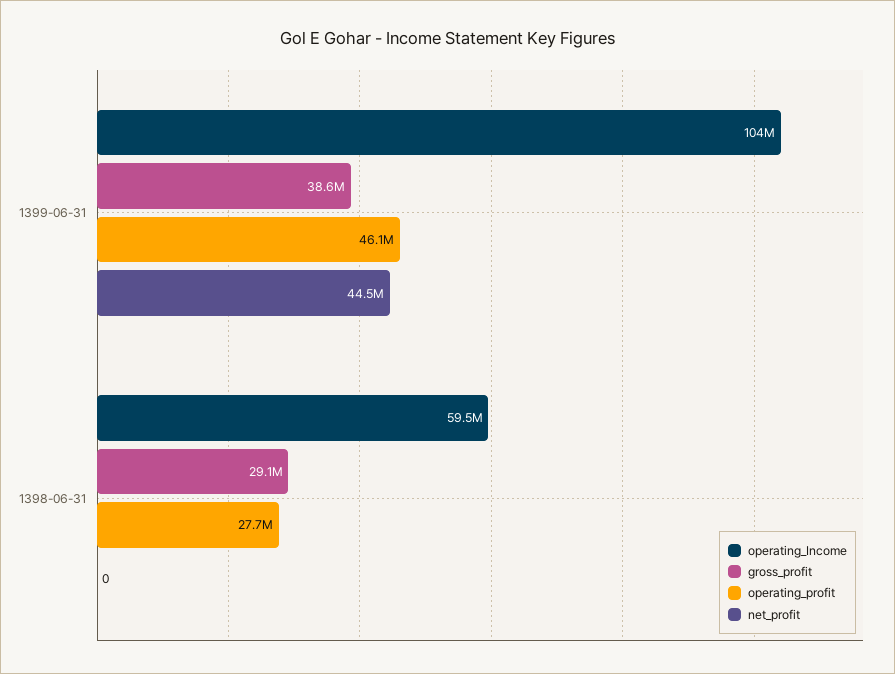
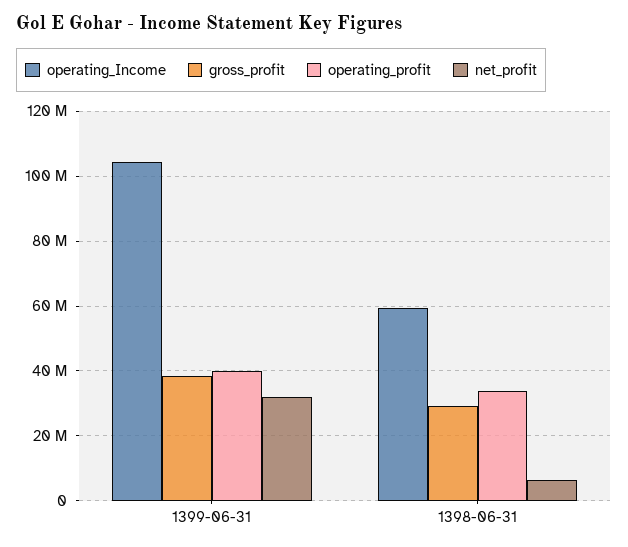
operating_profit, 1399-06-31: 46100000 -> 40000000
net_profit, 1399-06-31: 44500000 -> 32000000
operating_profit, 1398-06-31: 27700000 -> 34000000
net_profit, 1398-06-31: 0 -> 6000000

